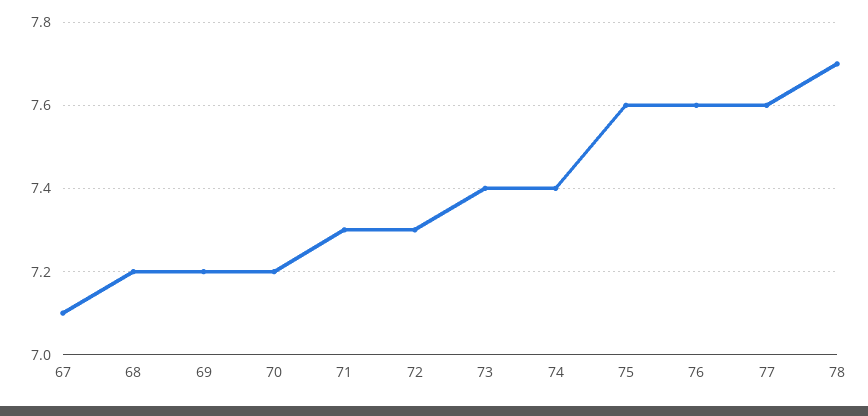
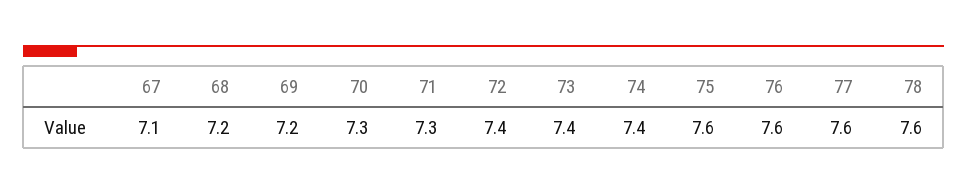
70: 7.2 -> 7.3
72: 7.3 -> 7.4
78: 7.7 -> 7.6

